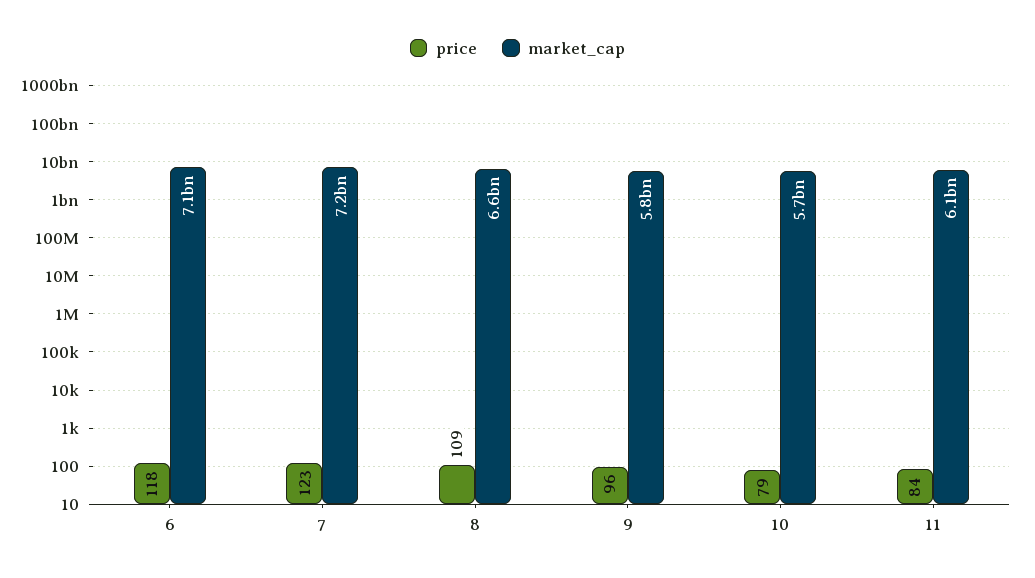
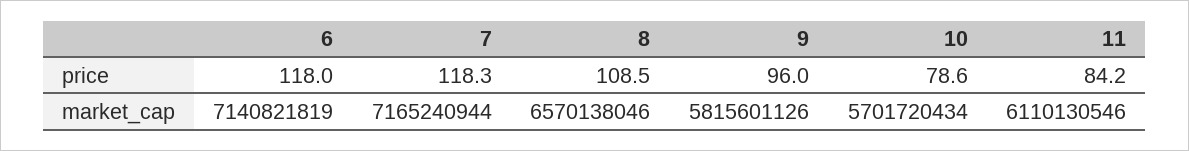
price, 7: 123 -> 118.3

